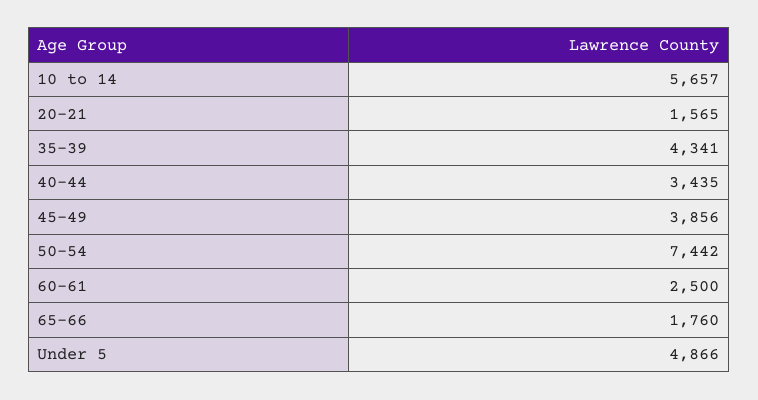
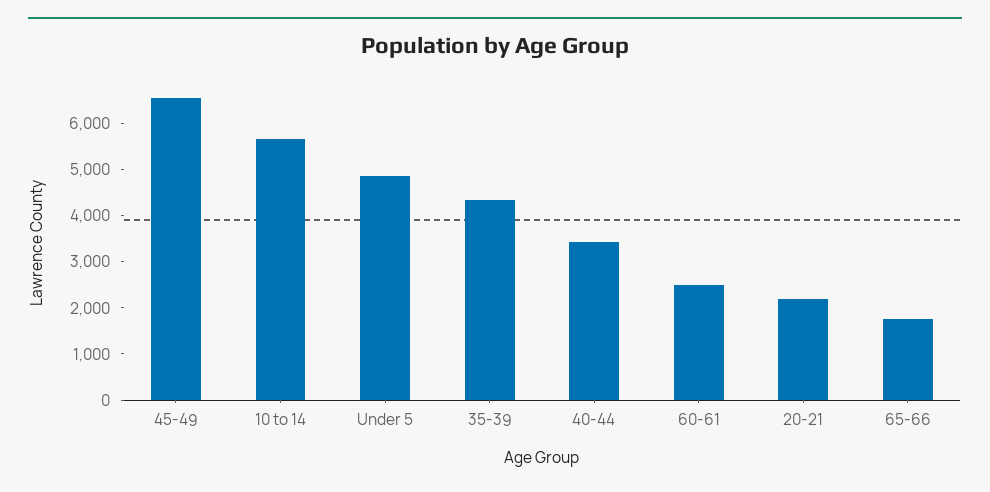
20-21: 1565 -> 2200
45-49: 3856 -> 6600
50-54: 7442 -> none

